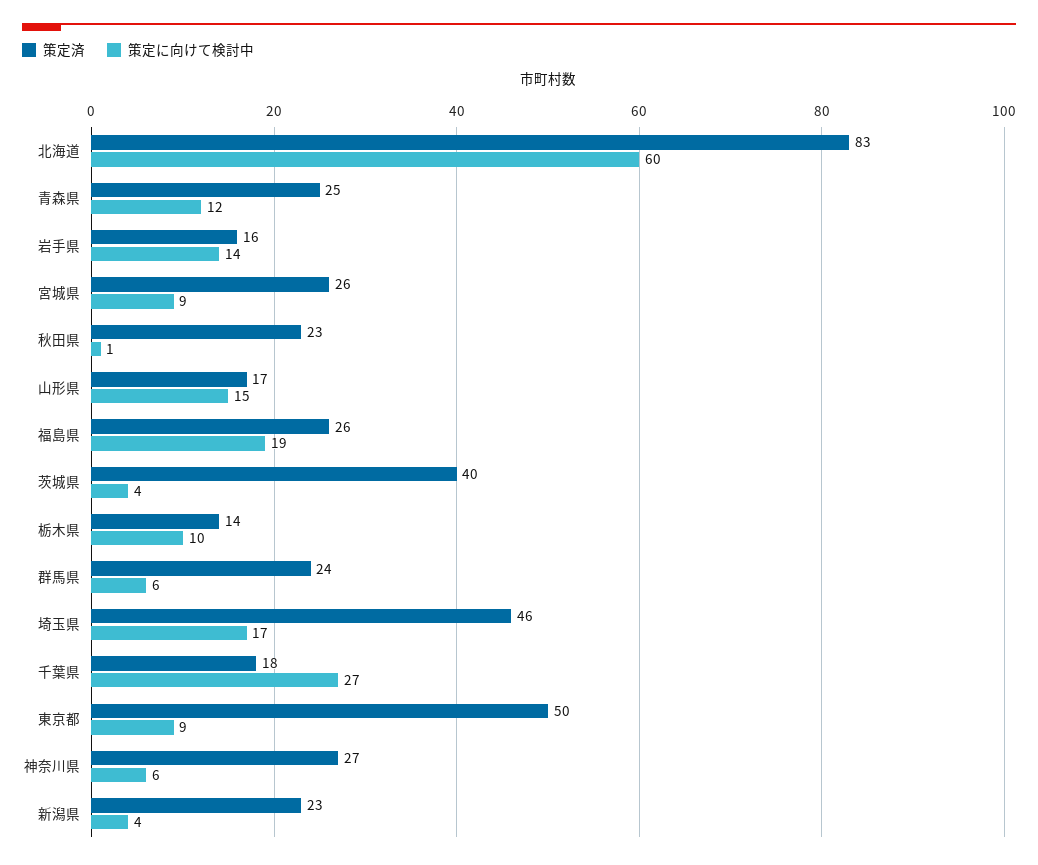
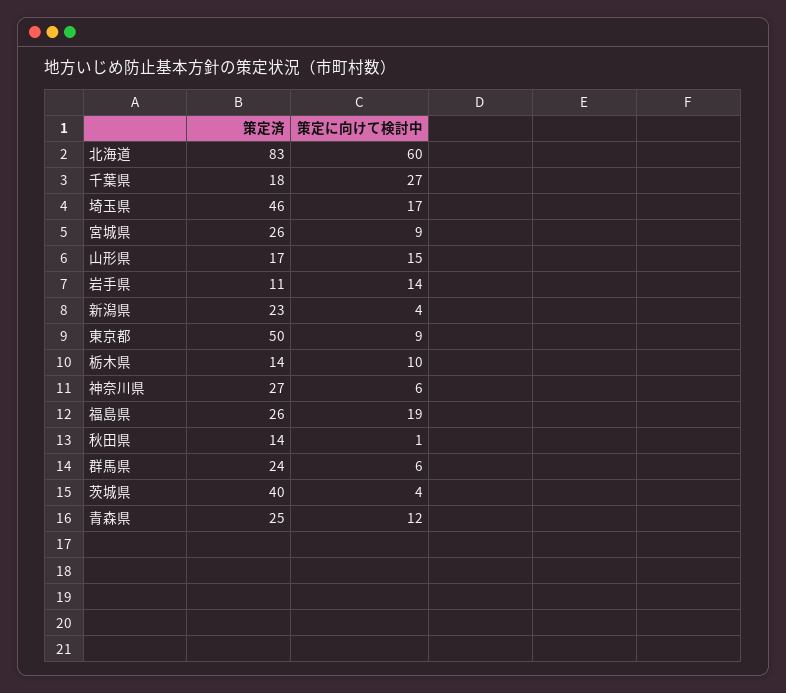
策定済, 岩手県: 16 -> 11
策定済, 秋田県: 23 -> 14

